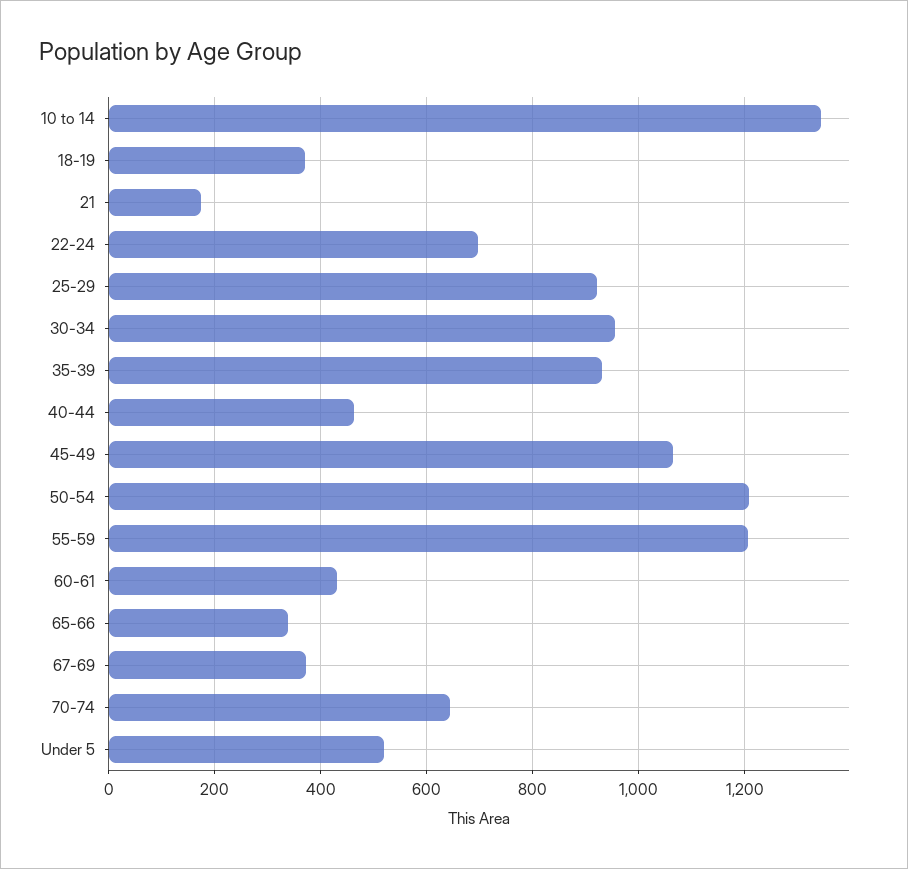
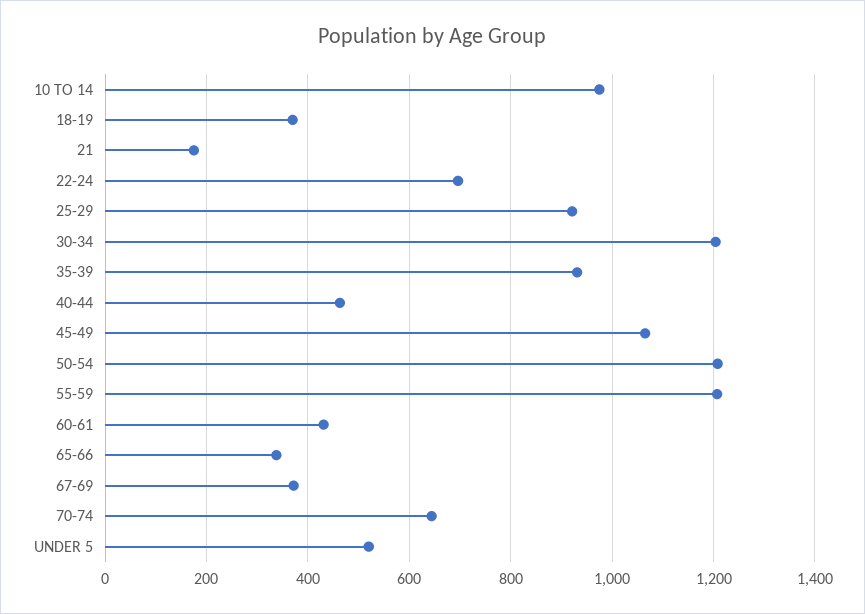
10 to 14: 1340 -> 980
30-34: 960 -> 1200

